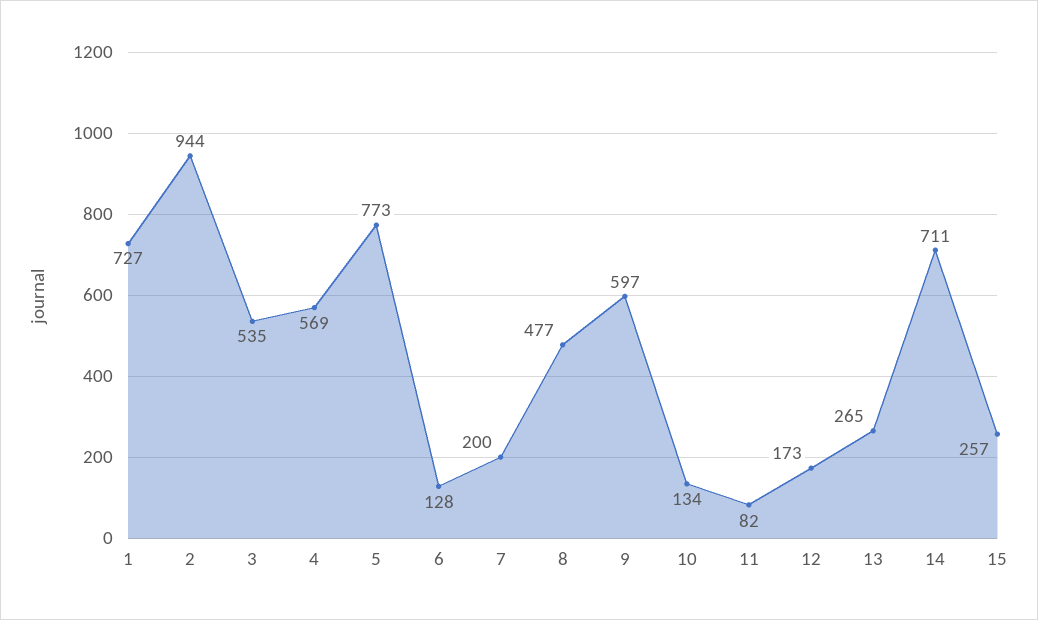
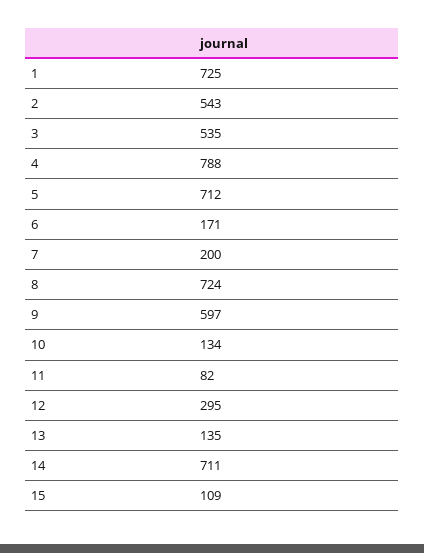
1: 727 -> 725
2: 944 -> 543
4: 569 -> 788
5: 773 -> 712
6: 128 -> 171
8: 477 -> 724
12: 173 -> 295
13: 265 -> 135
15: 257 -> 109

